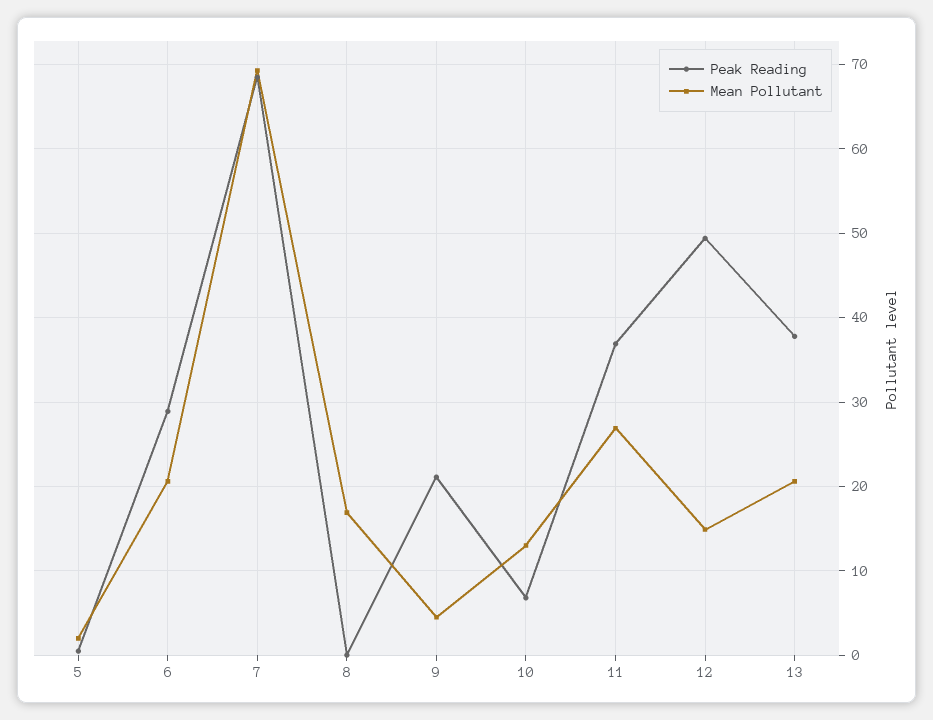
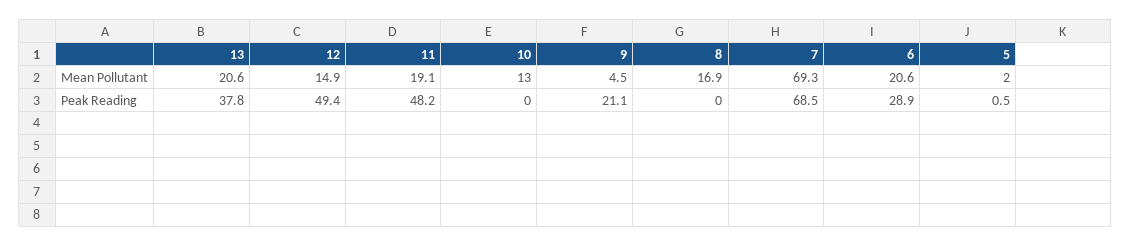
Peak Reading, 10: 7 -> 0
Peak Reading, 11: 37 -> 48.2
Mean Pollutant, 11: 27 -> 19.1

